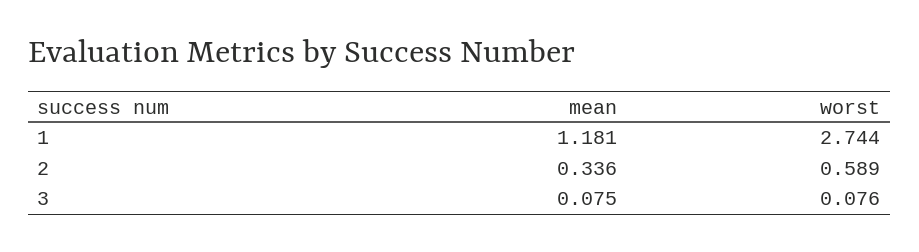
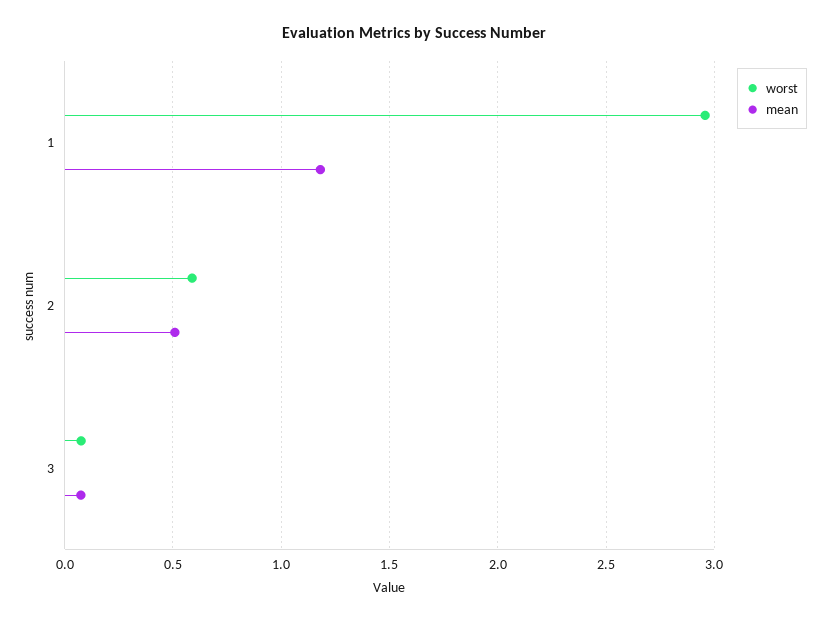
worst, 1: 2.744 -> 2.95
mean, 2: 0.336 -> 0.5

